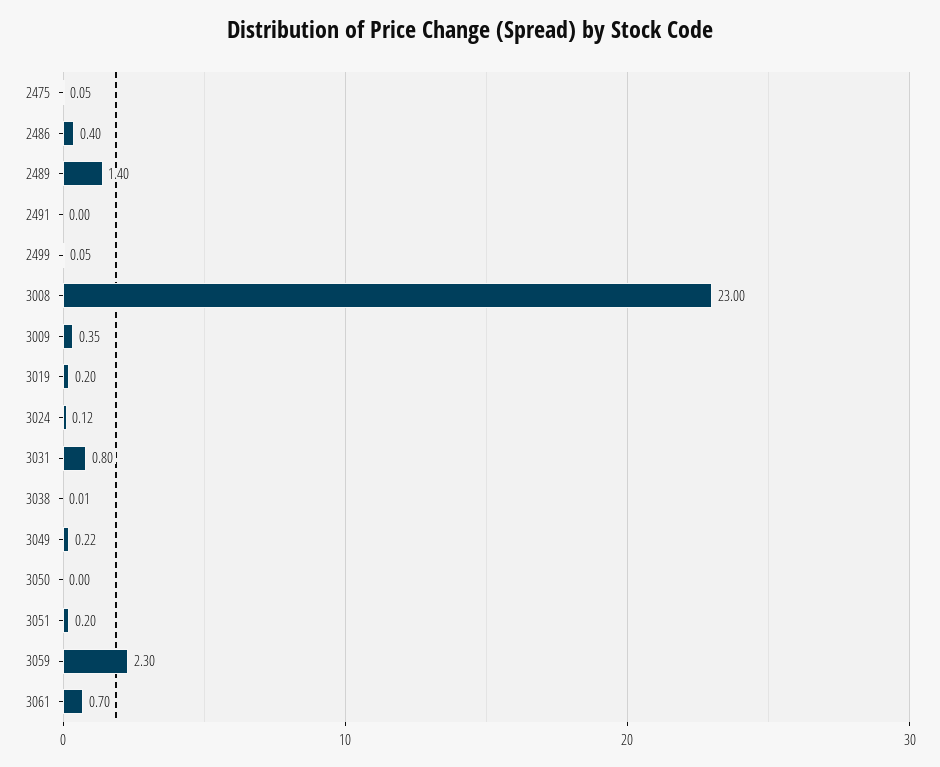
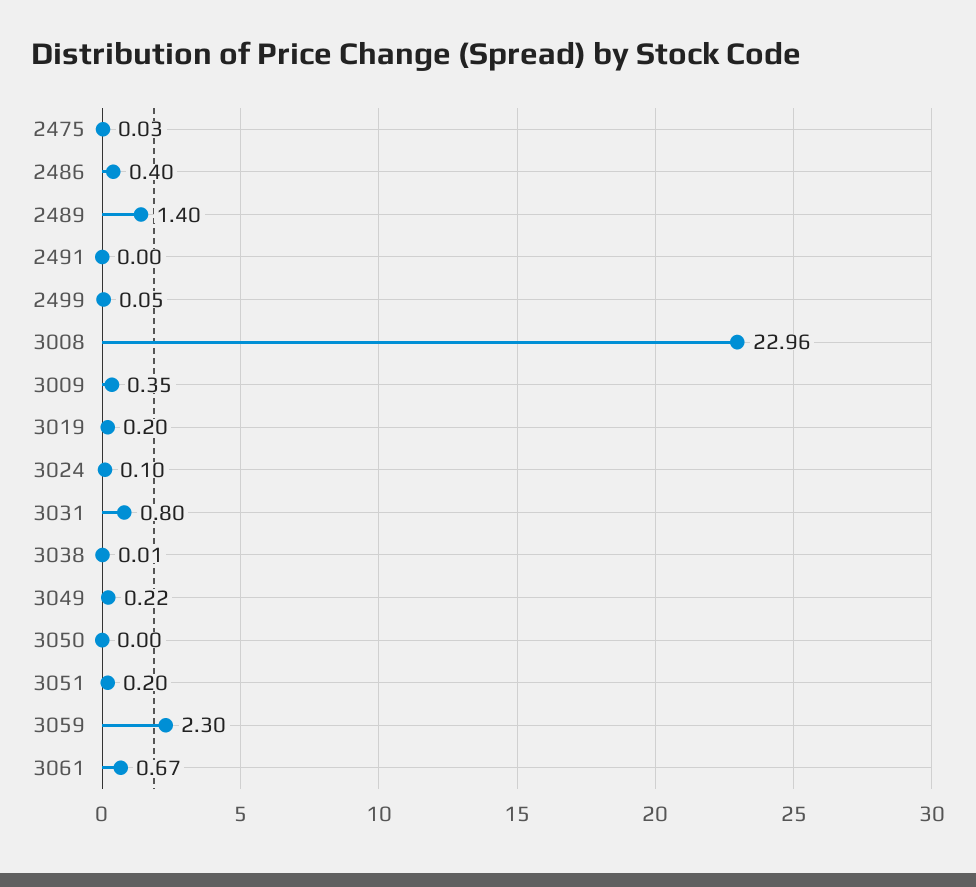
2475: 0.05 -> 0.03
3008: 23 -> 22.96
3024: 0.12 -> 0.1
3061: 0.7 -> 0.67

